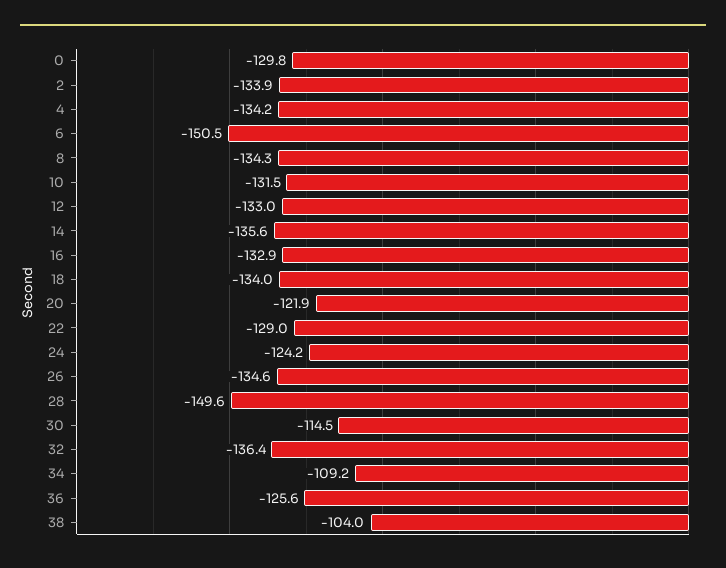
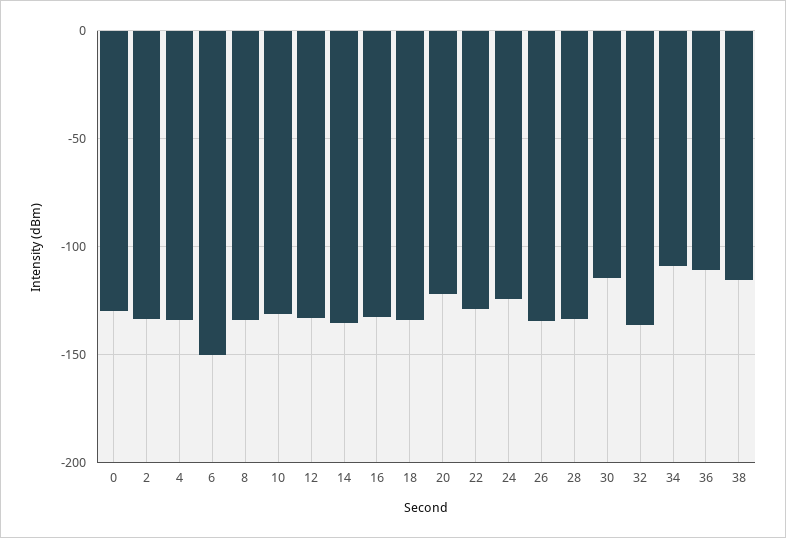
28: -149.6 -> -135
36: -125.6 -> -110
38: -104 -> -115

